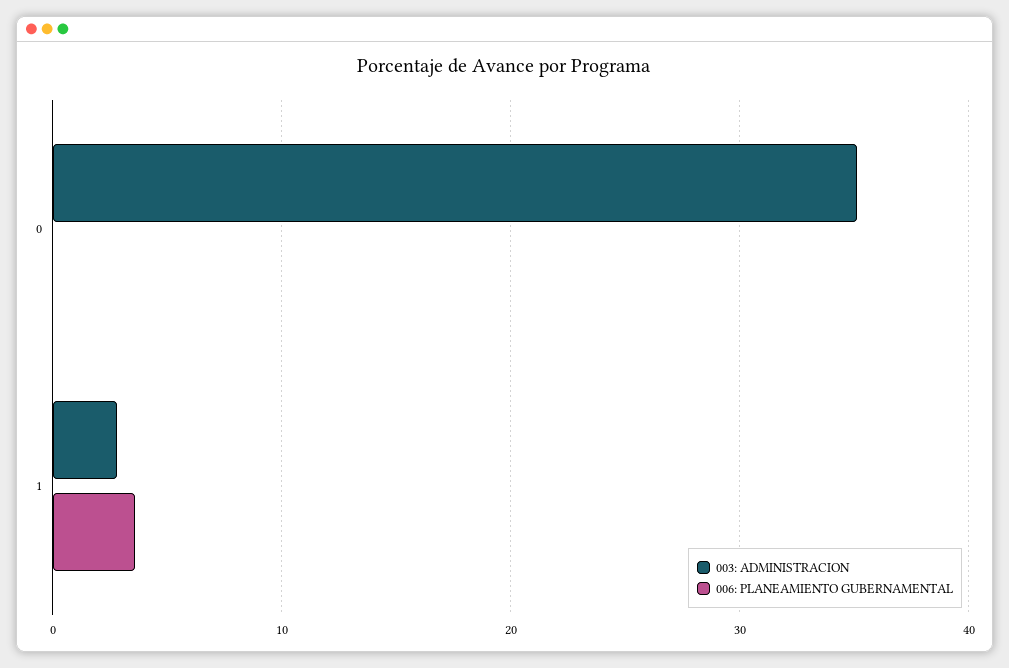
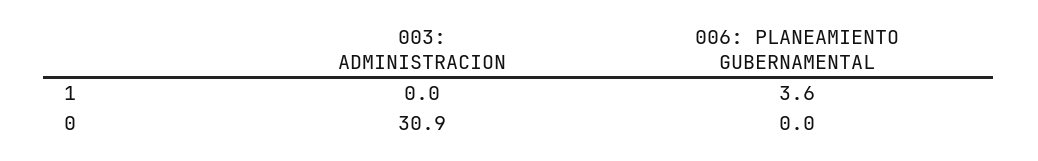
003: ADMINISTRACION, 0: 35 -> 30.9
003: ADMINISTRACION, 1: 3 -> 0

